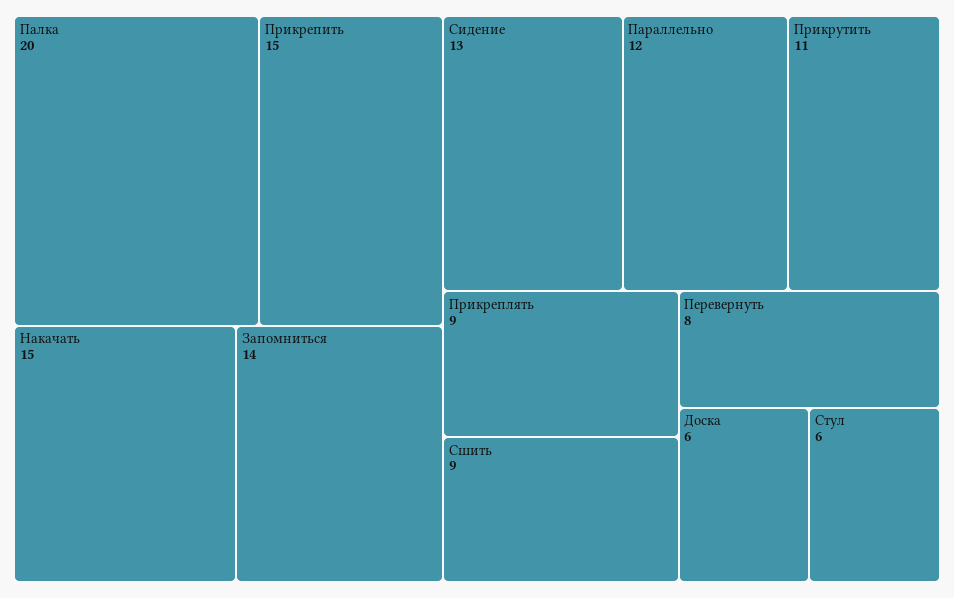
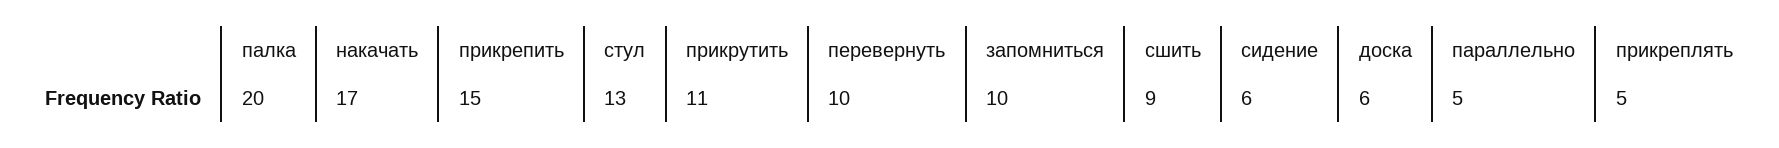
Накачать: 15 -> 17
Запомниться: 14 -> 10
Сидение: 13 -> 6
Параллельно: 12 -> 5
Прикреплять: 9 -> 5
Перевернуть: 8 -> 10
Стул: 6 -> 13

